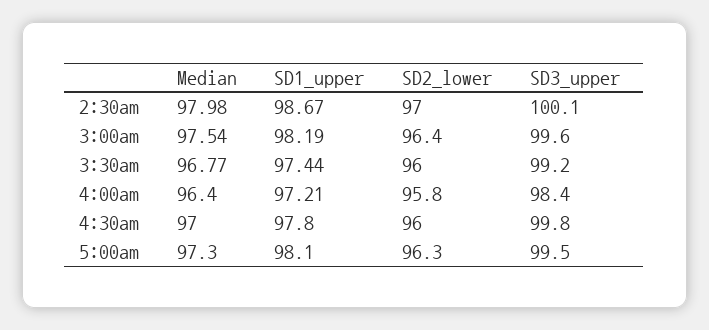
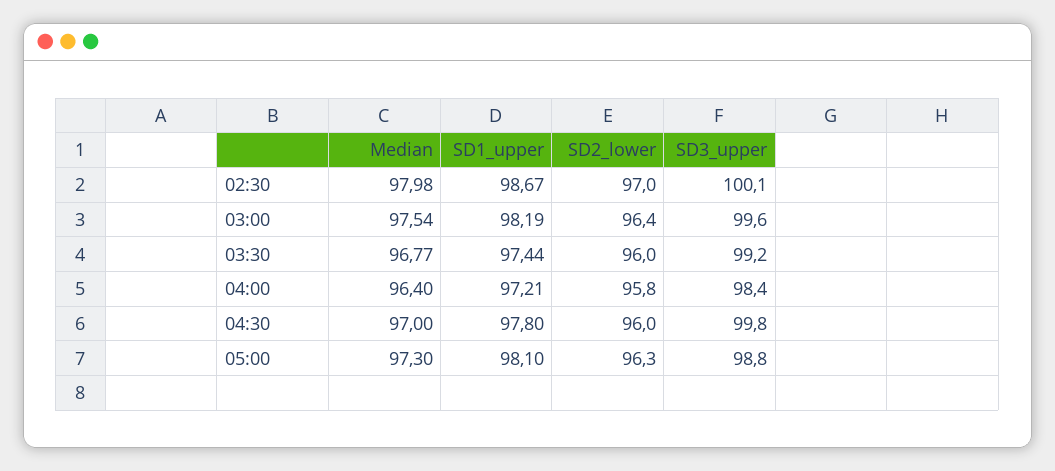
SD3_upper, 5:00am: 99.5 -> 98.8

